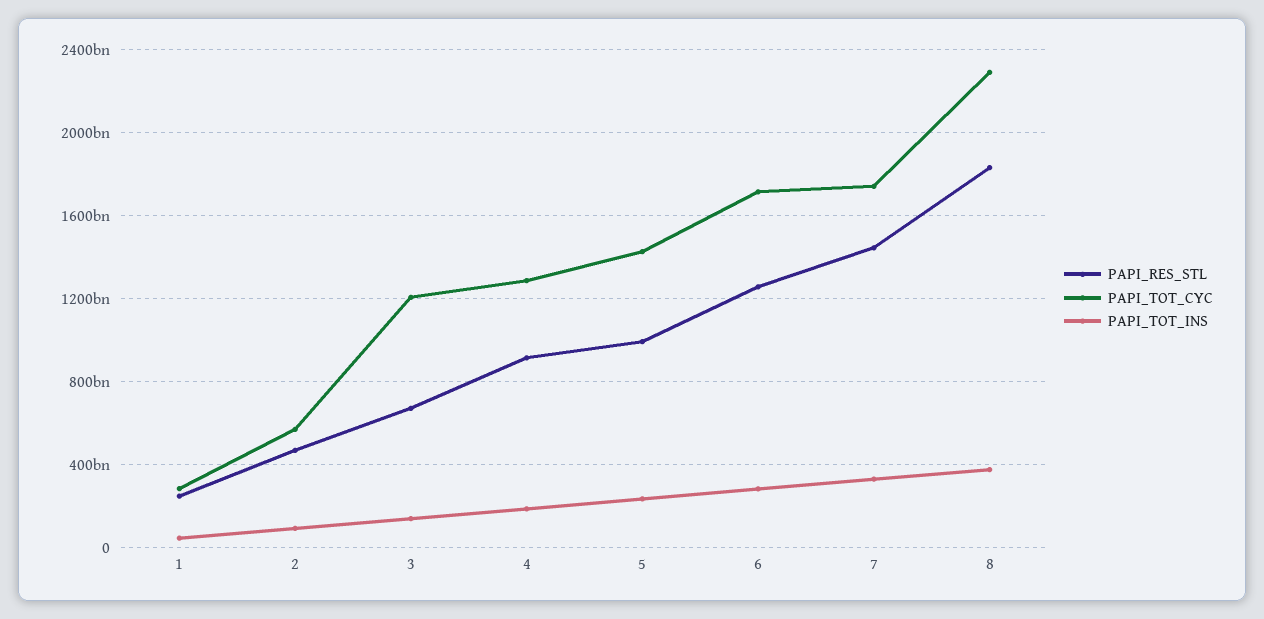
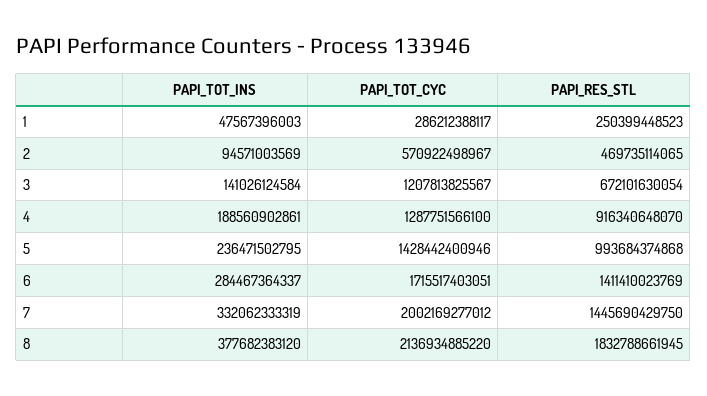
PAPI_RES_STL, 6: 1250000000000 -> 1411410023769
PAPI_TOT_CYC, 7: 1750000000000 -> 2002169277012
PAPI_TOT_CYC, 8: 2300000000000 -> 2136934885220

